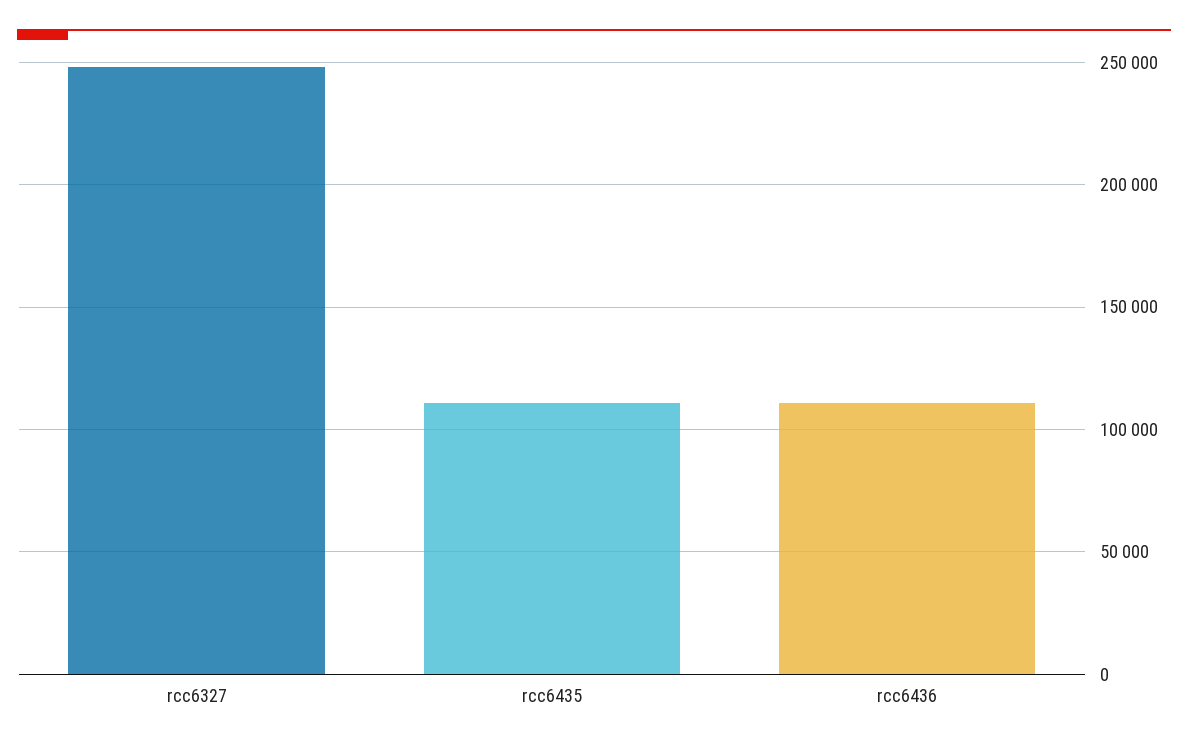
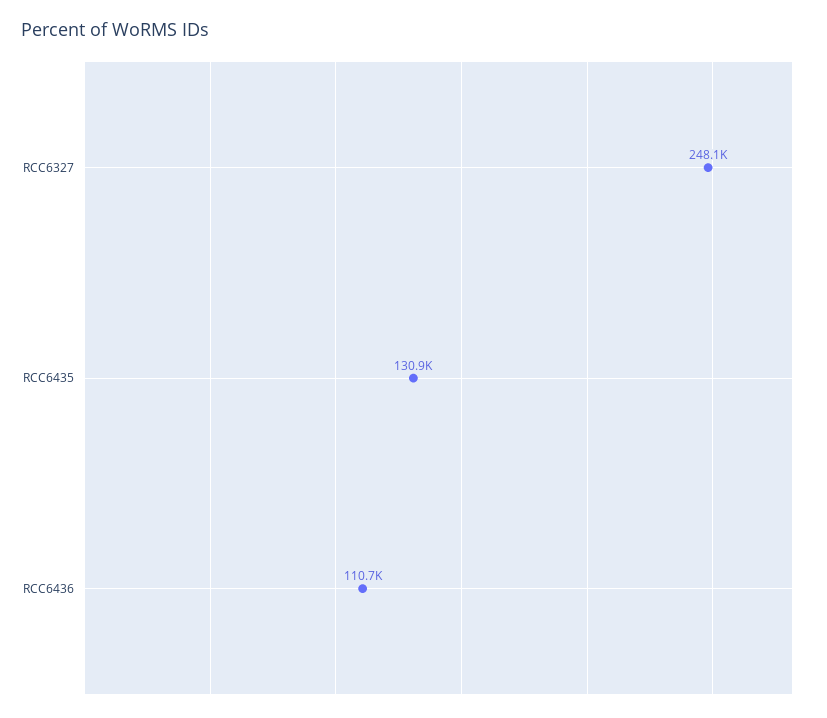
rcc6435: 110000 -> 130900

